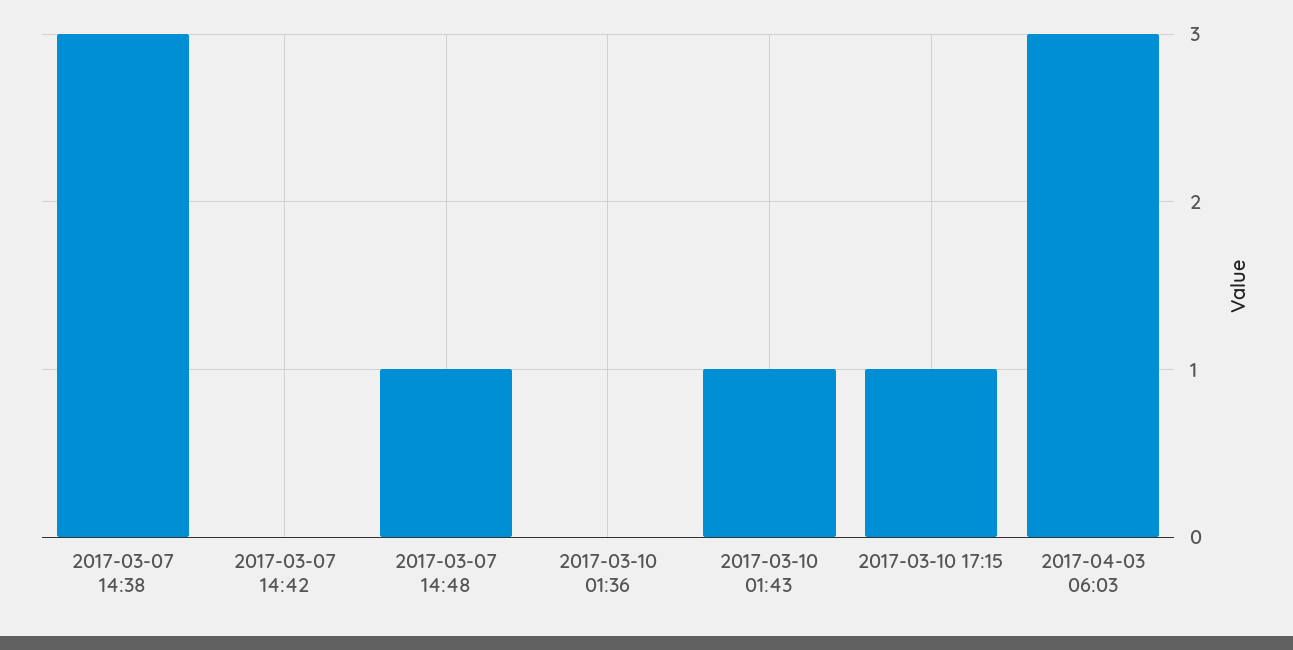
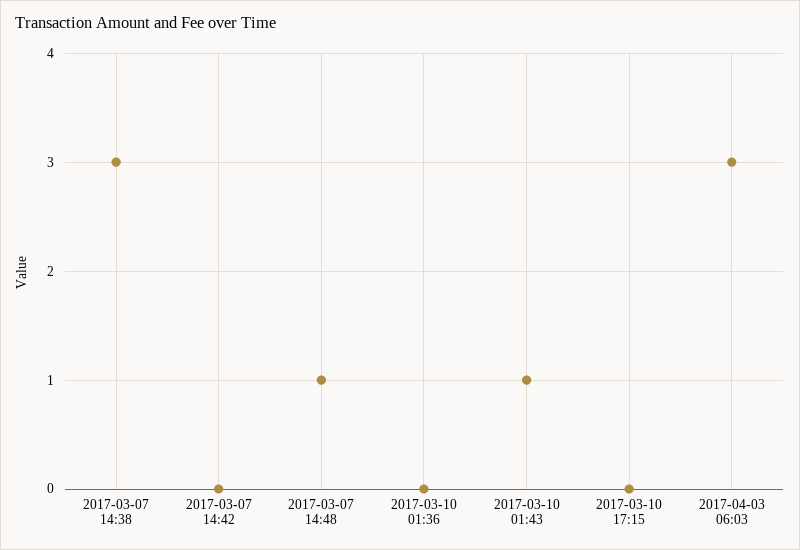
2017-03-10 17:15: 1 -> 0

